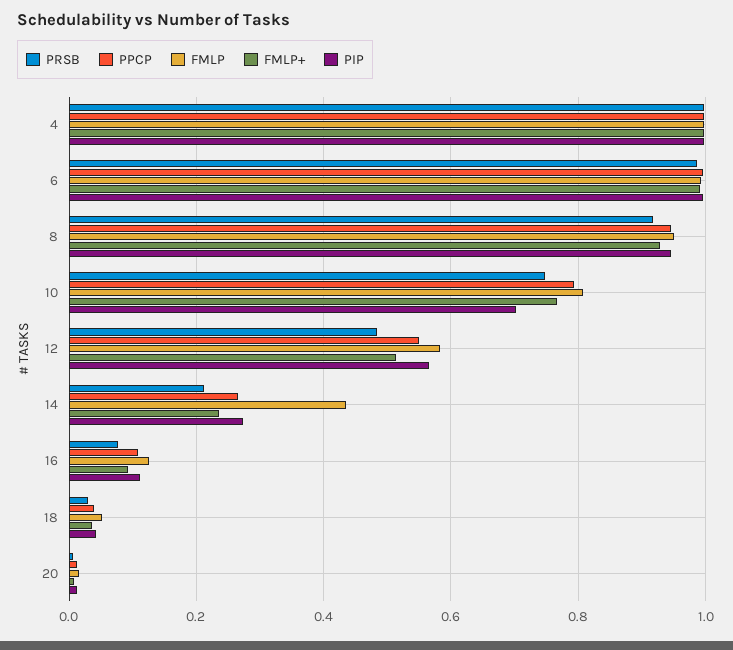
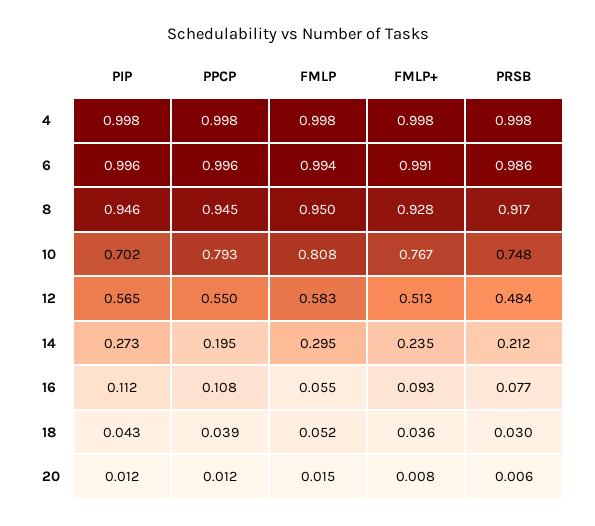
PPCP, 14: 0.26 -> 0.195
FMLP, 14: 0.44 -> 0.295
FMLP, 16: 0.12 -> 0.055

